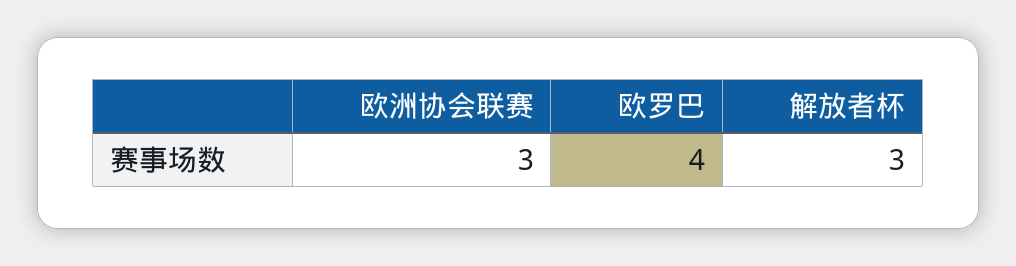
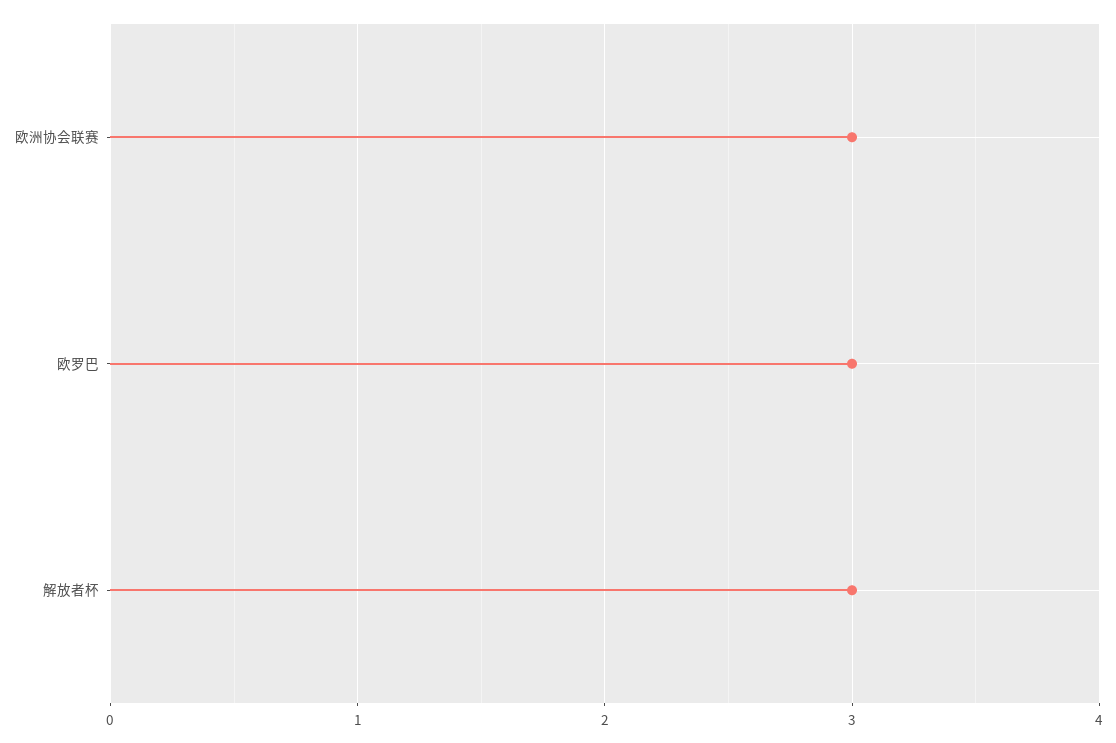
欧罗巴: 4 -> 3

